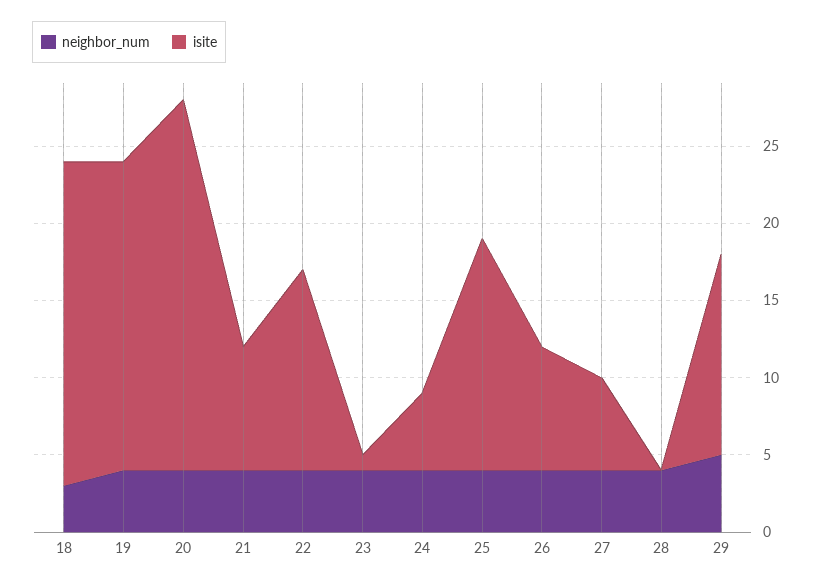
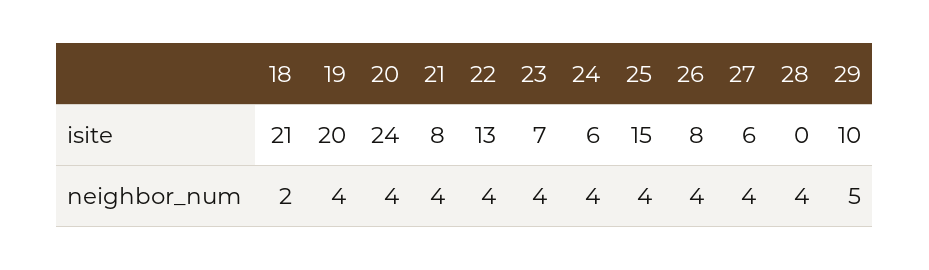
neighbor_num, 18: 3 -> 2
isite, 23: 1 -> 7
isite, 24: 5 -> 6
isite, 29: 13 -> 10

